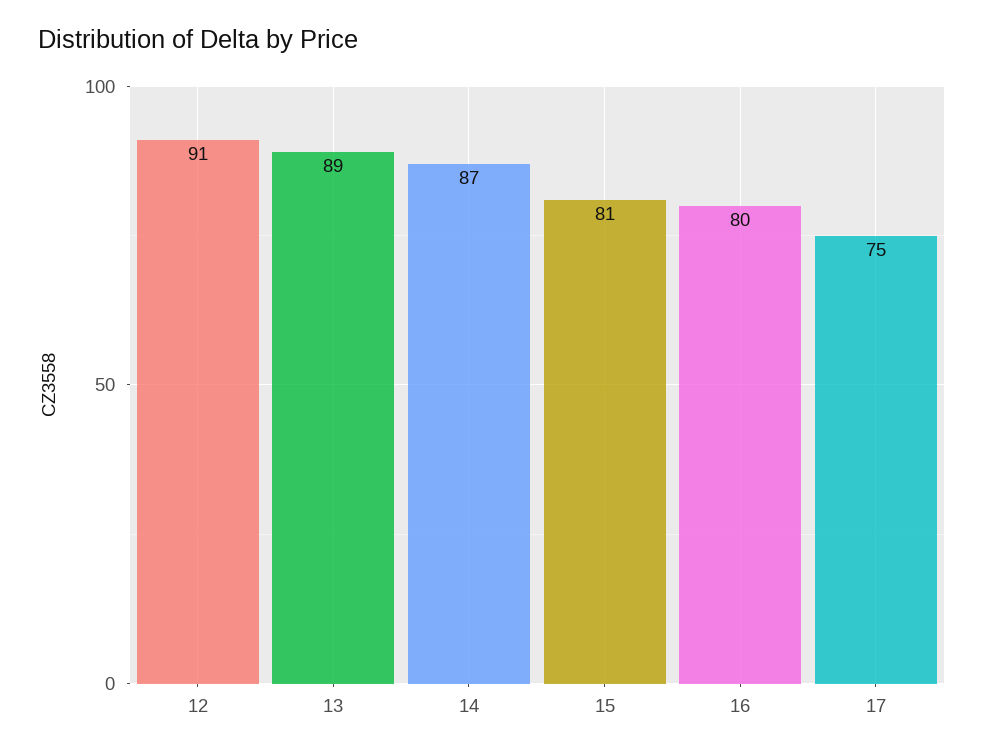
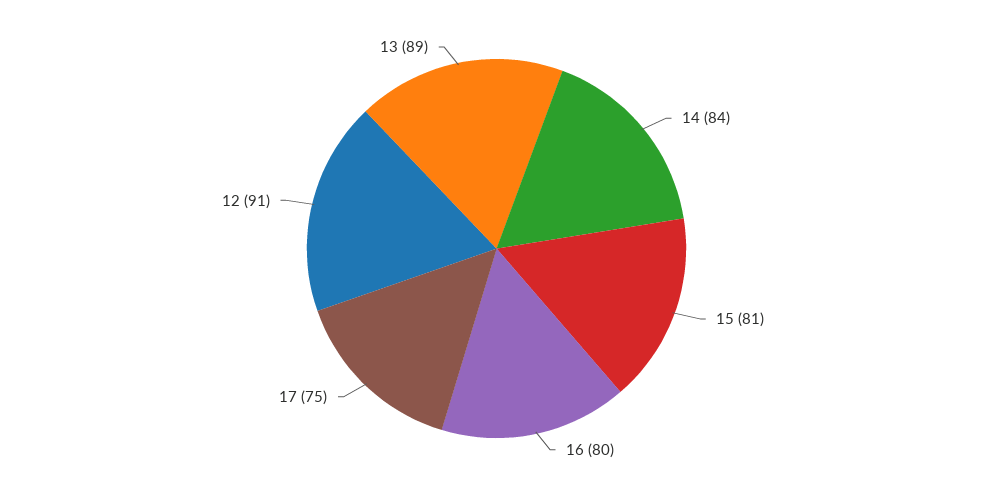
14: 87 -> 84

